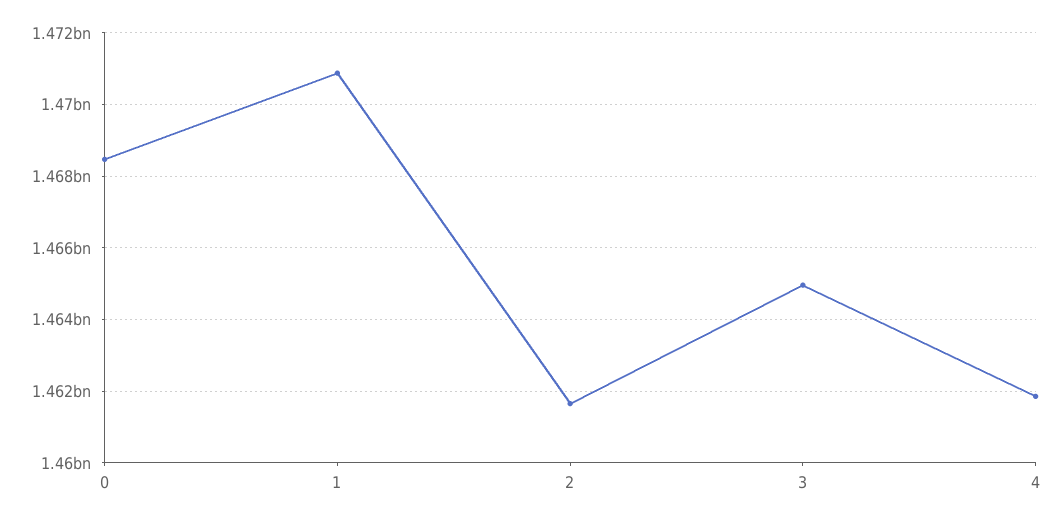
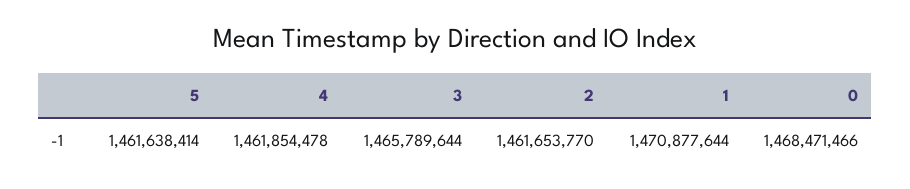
3: 1465000000 -> 1465789644
5: none -> 1461638414

